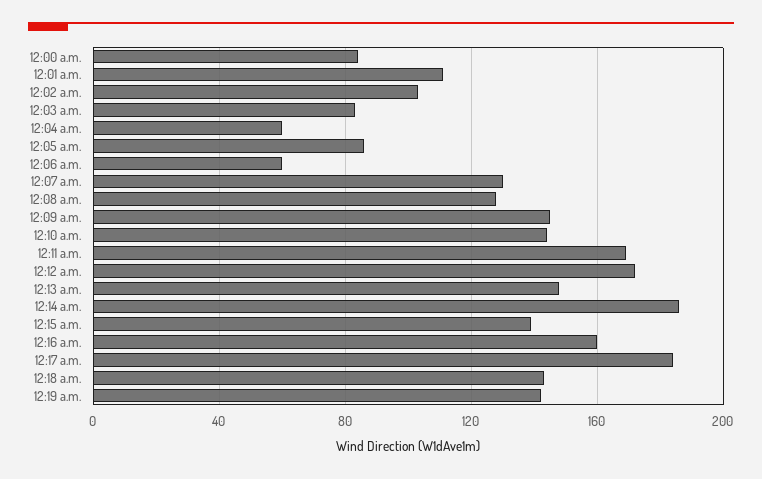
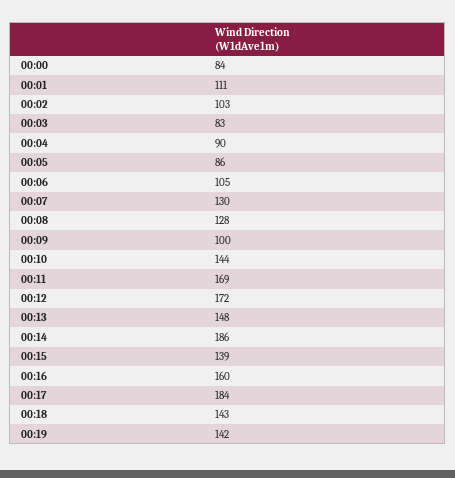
12:04 a.m.: 60 -> 90
12:06 a.m.: 60 -> 105
12:09 a.m.: 145 -> 100

